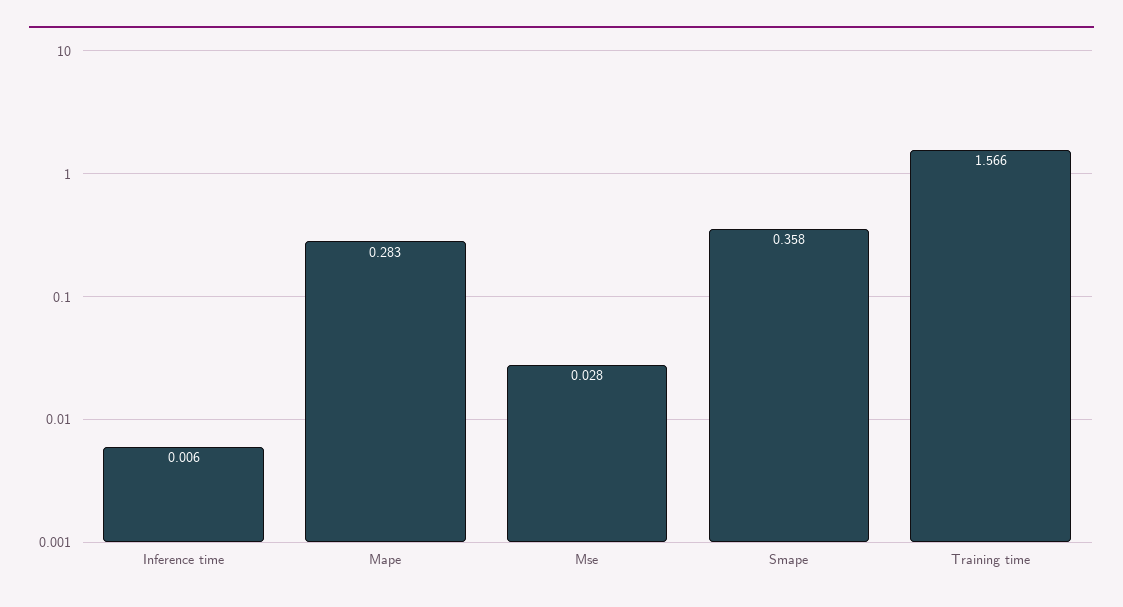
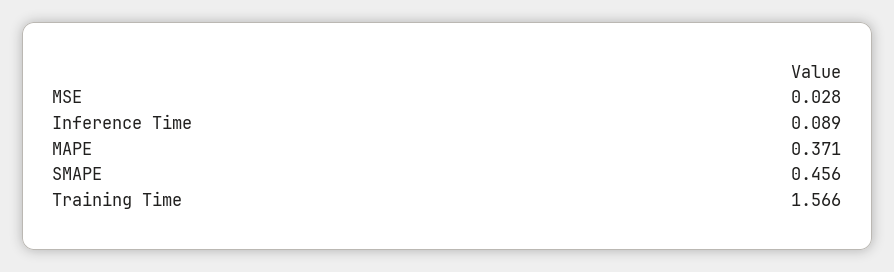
Inference time: 0.006 -> 0.089
Mape: 0.283 -> 0.371
Smape: 0.358 -> 0.456

